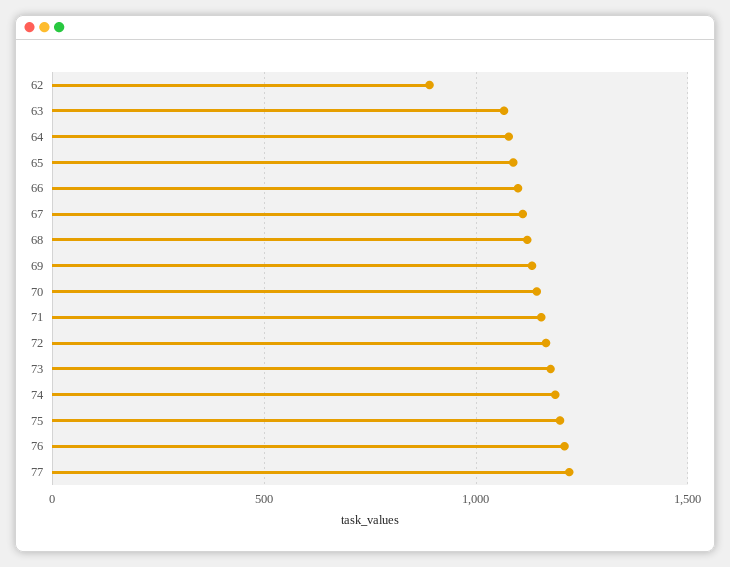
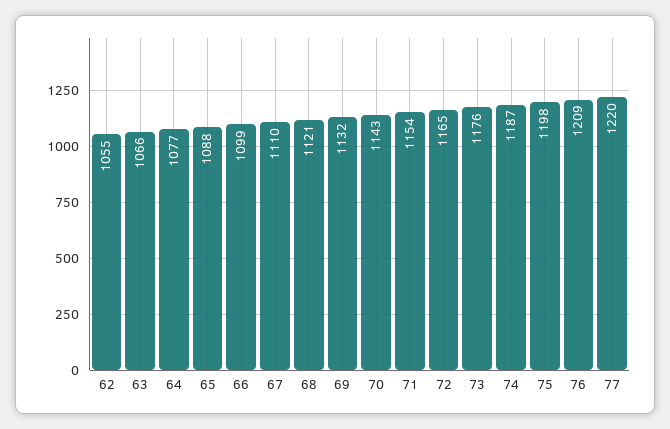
62: 900 -> 1055

